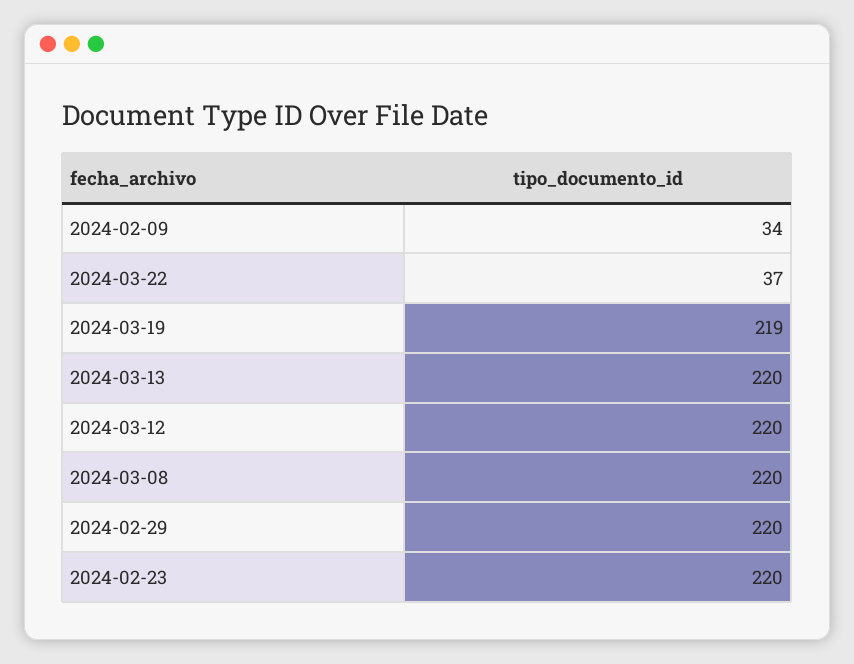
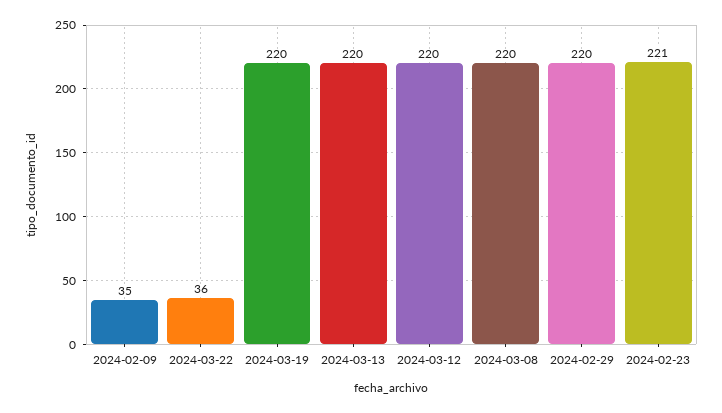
2024-02-09: 34 -> 35
2024-03-22: 37 -> 36
2024-03-19: 219 -> 220
2024-02-23: 220 -> 221

